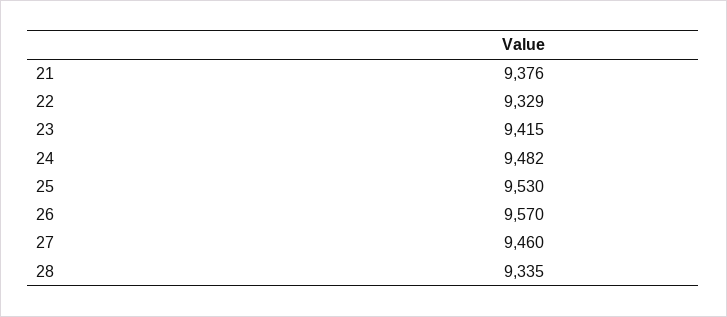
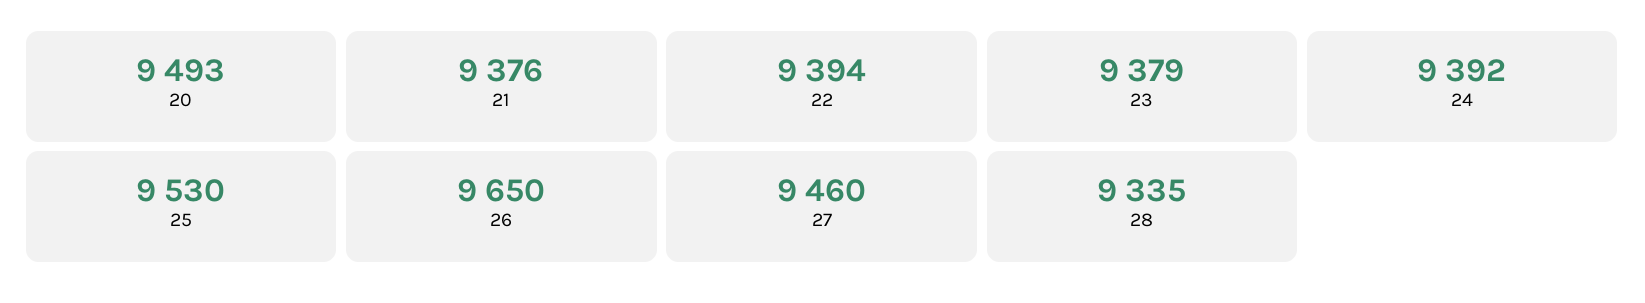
22: 9329 -> 9394
23: 9415 -> 9379
24: 9482 -> 9392
26: 9570 -> 9650
20: none -> 9493

